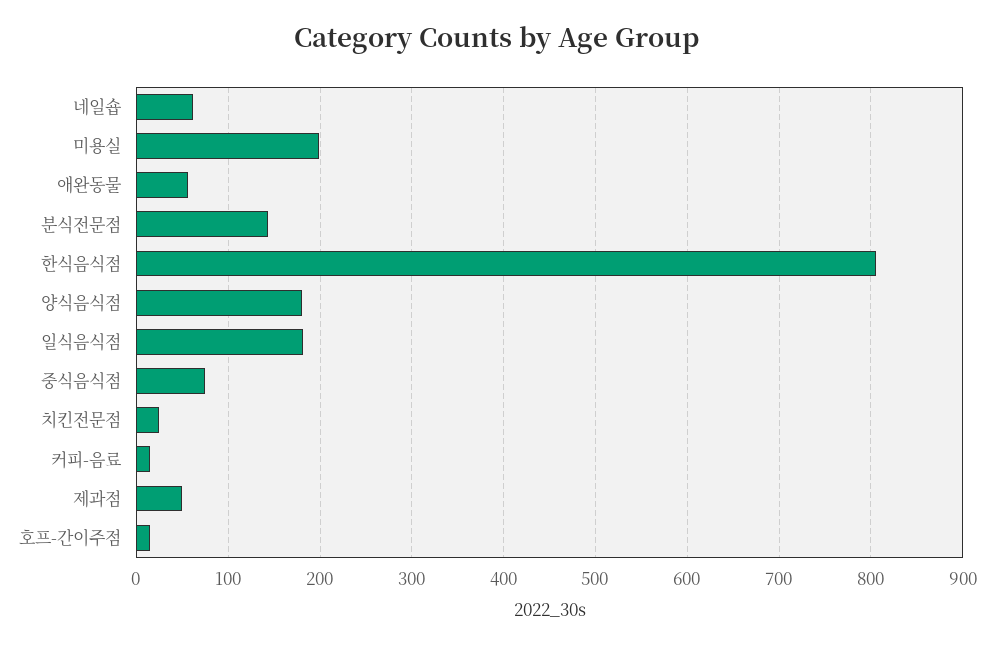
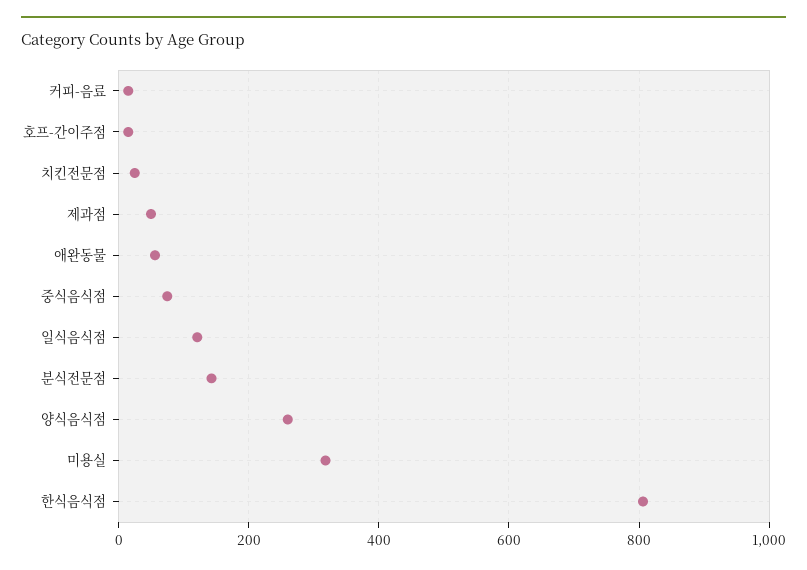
네일숍: 60 -> none
미용실: 200 -> 320
양식음식점: 180 -> 260
일식음식점: 180 -> 120

